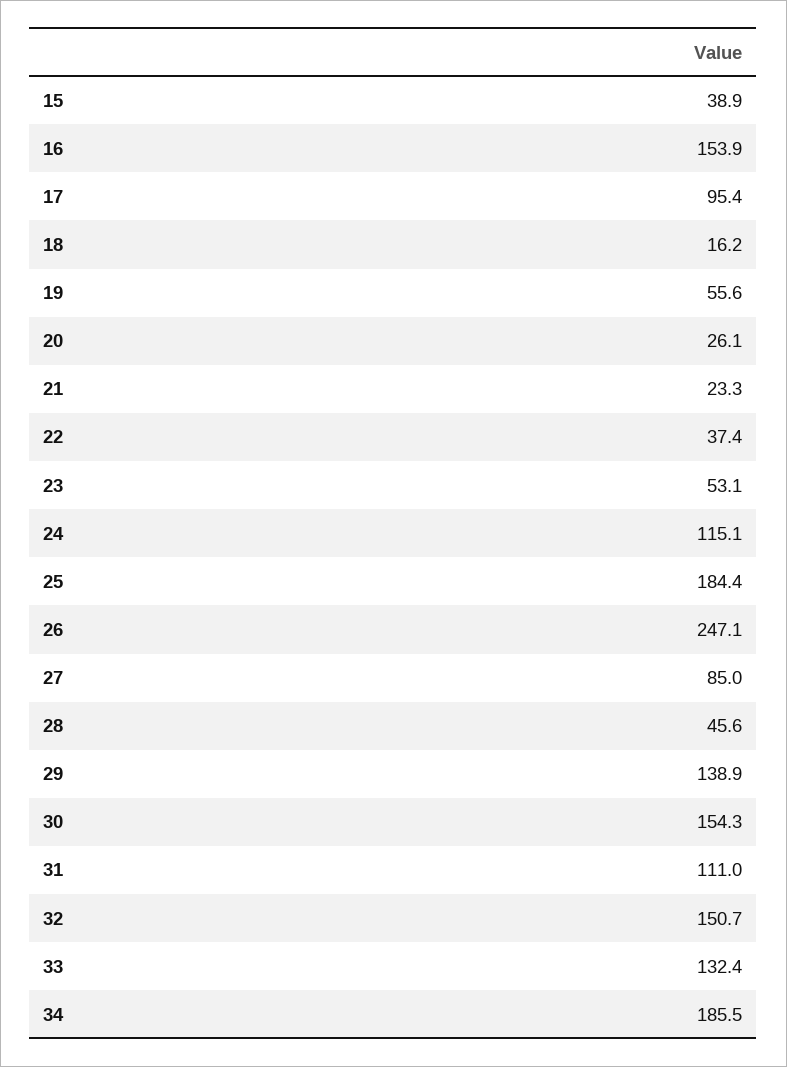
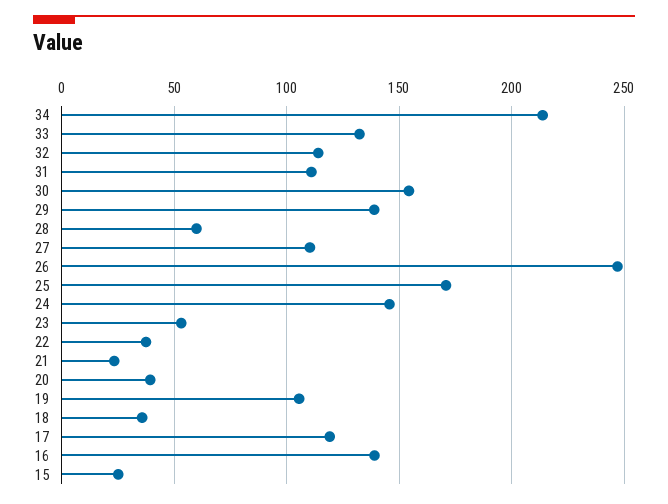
15: 38.9 -> 25
16: 153.9 -> 140
17: 95.4 -> 120
18: 16.2 -> 35
19: 55.6 -> 105
20: 26.1 -> 40
24: 115.1 -> 145
25: 184.4 -> 170
27: 85 -> 110
28: 45.6 -> 60
32: 150.7 -> 115
34: 185.5 -> 215

